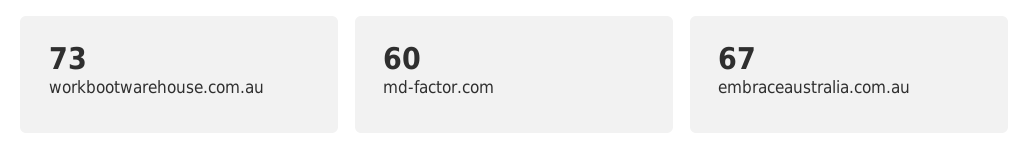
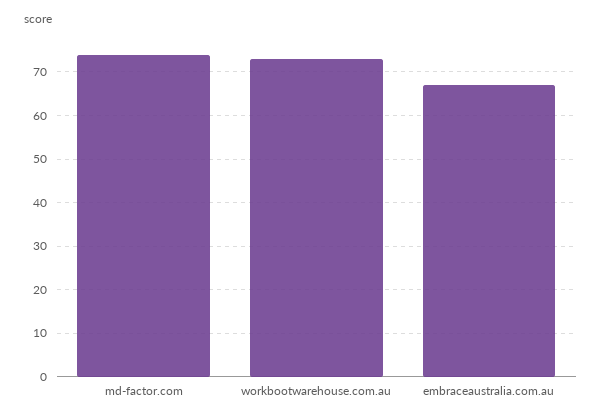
md-factor.com: 60 -> 75

